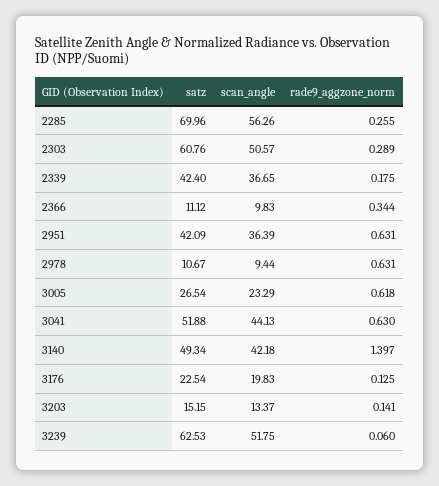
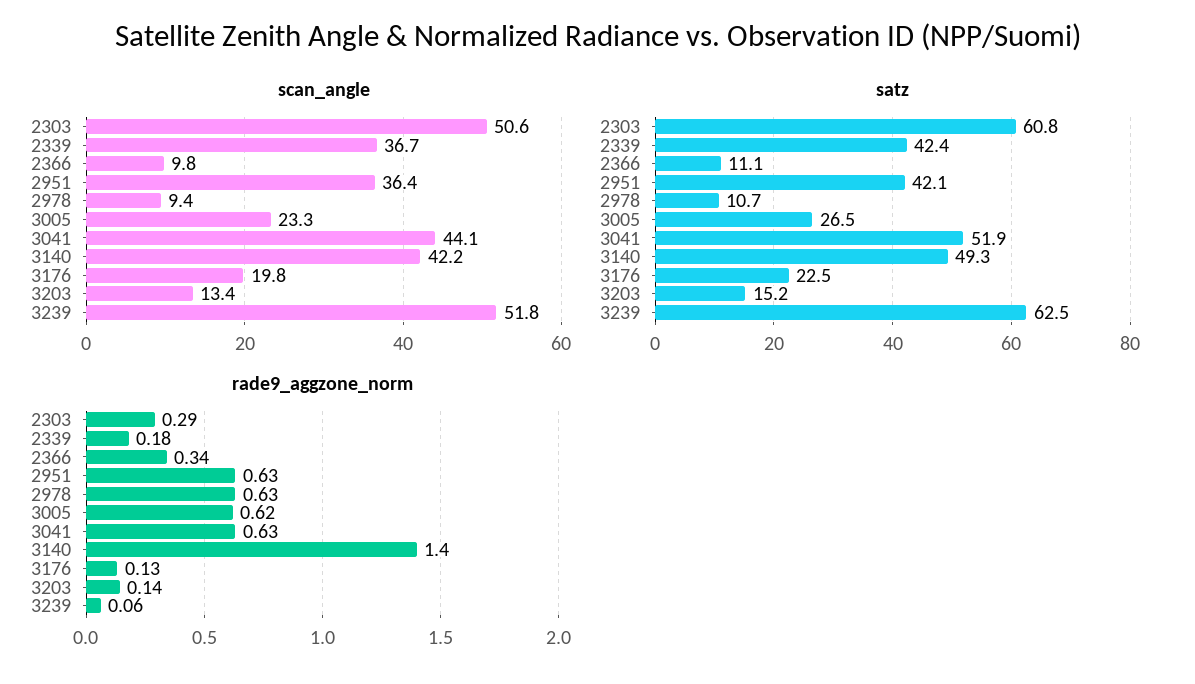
satz, 2285: 69.96 -> none
scan_angle, 2285: 56.26 -> none
rade9_aggzone_norm, 2285: 0.255 -> none

